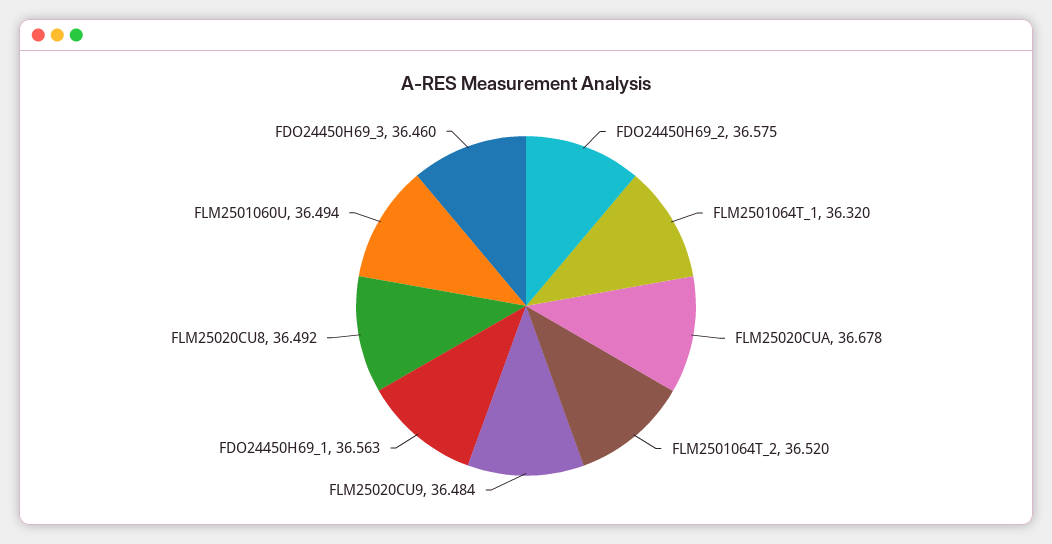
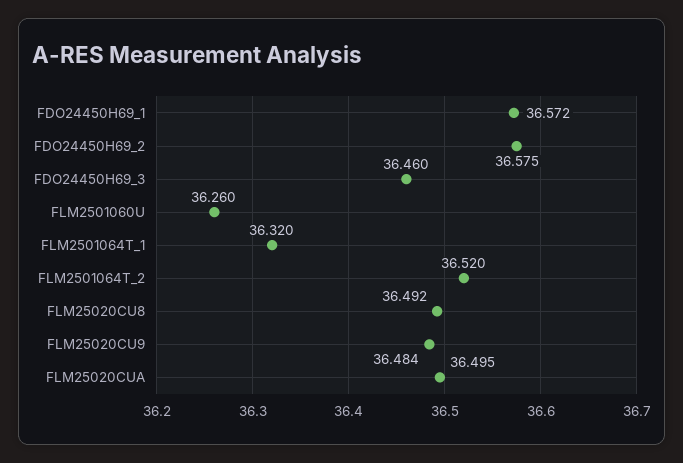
FLM25020CUA: 36.678 -> 36.495
FDO24450H69_1: 36.563 -> 36.572
FLM2501060U: 36.494 -> 36.26

